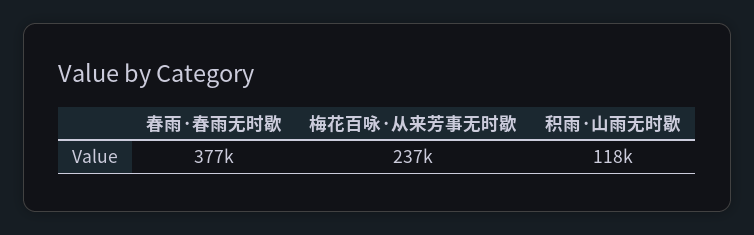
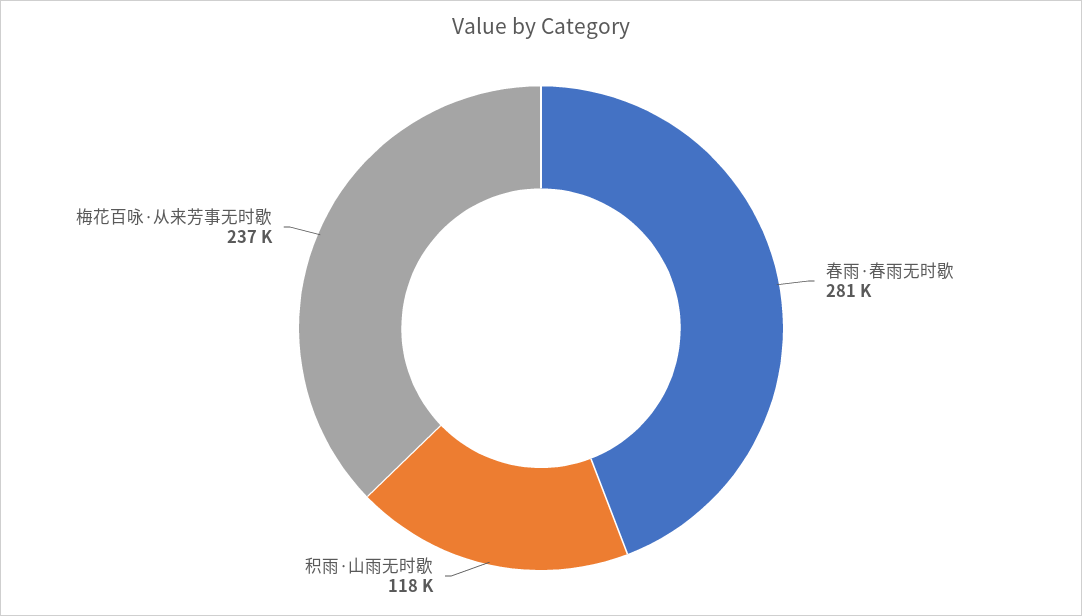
春雨·春雨无时歇: 377000 -> 281000

